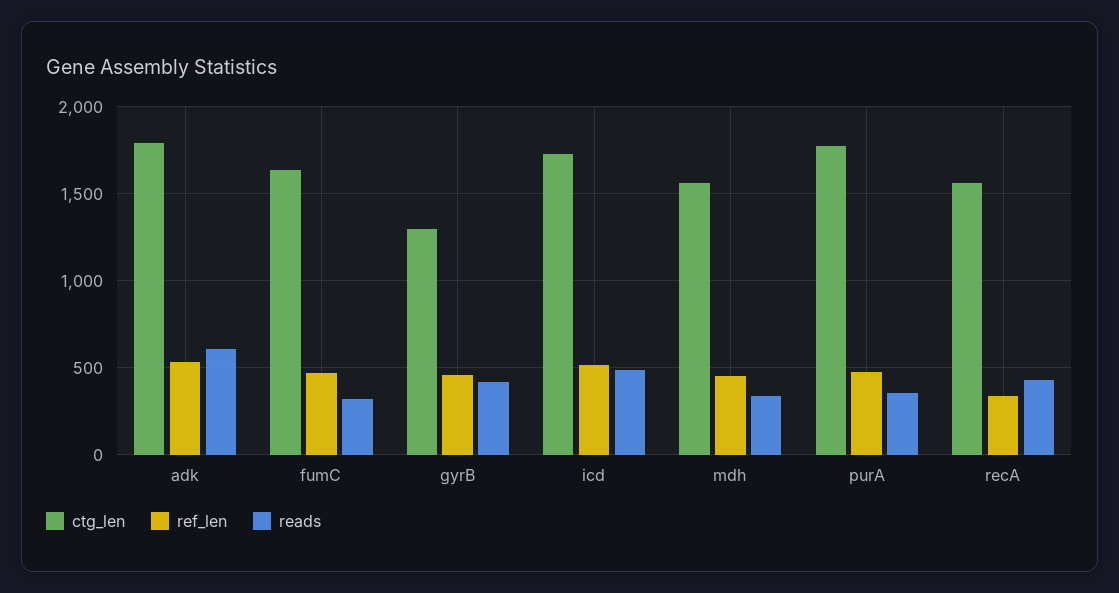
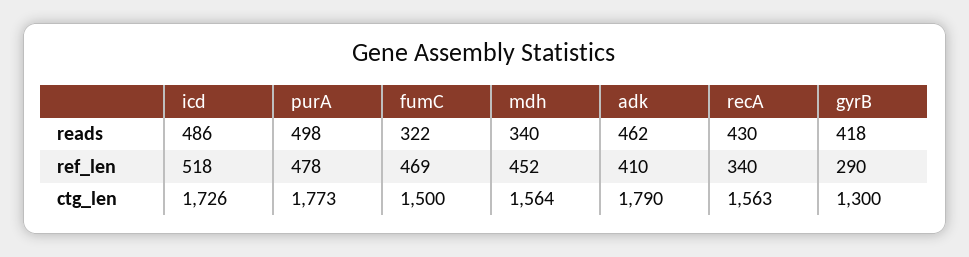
ref_len, adk: 550 -> 410
reads, adk: 600 -> 462
ctg_len, fumC: 1650 -> 1500
ref_len, gyrB: 450 -> 290
reads, purA: 350 -> 498

